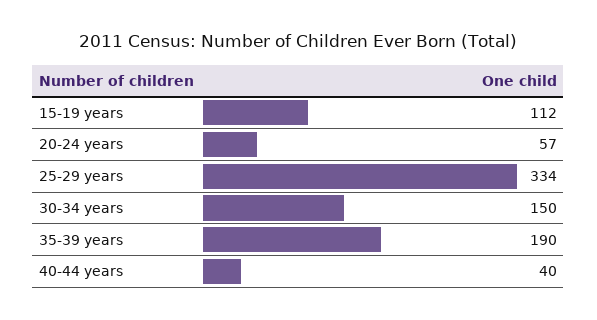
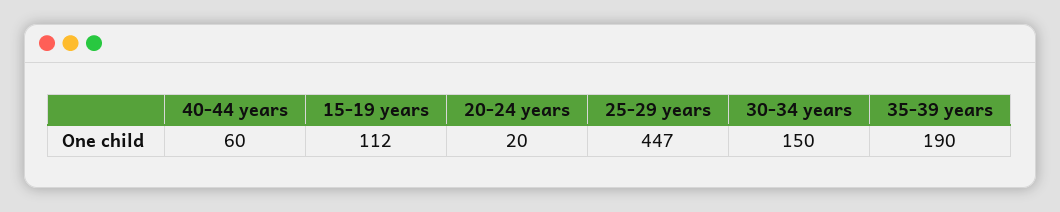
20-24 years: 57 -> 20
25-29 years: 334 -> 447
40-44 years: 40 -> 60

